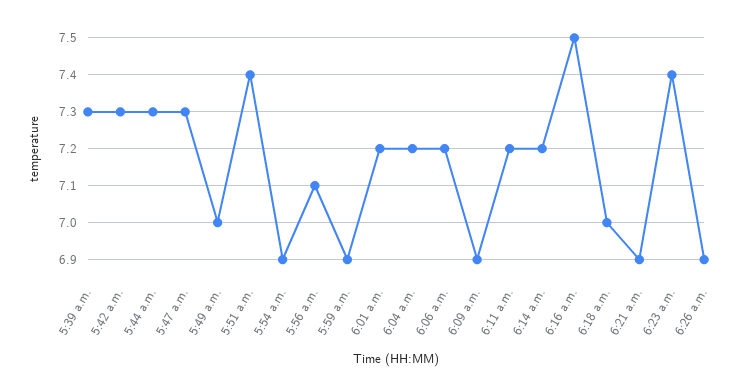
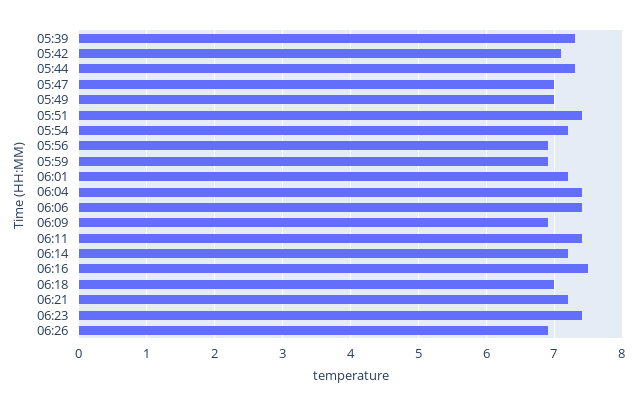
5:42 a.m.: 7.3 -> 7.1
5:47 a.m.: 7.3 -> 7
5:54 a.m.: 6.9 -> 7.2
5:56 a.m.: 7.1 -> 6.9
6:04 a.m.: 7.2 -> 7.4
6:06 a.m.: 7.2 -> 7.4
6:11 a.m.: 7.2 -> 7.4
6:21 a.m.: 6.9 -> 7.2

